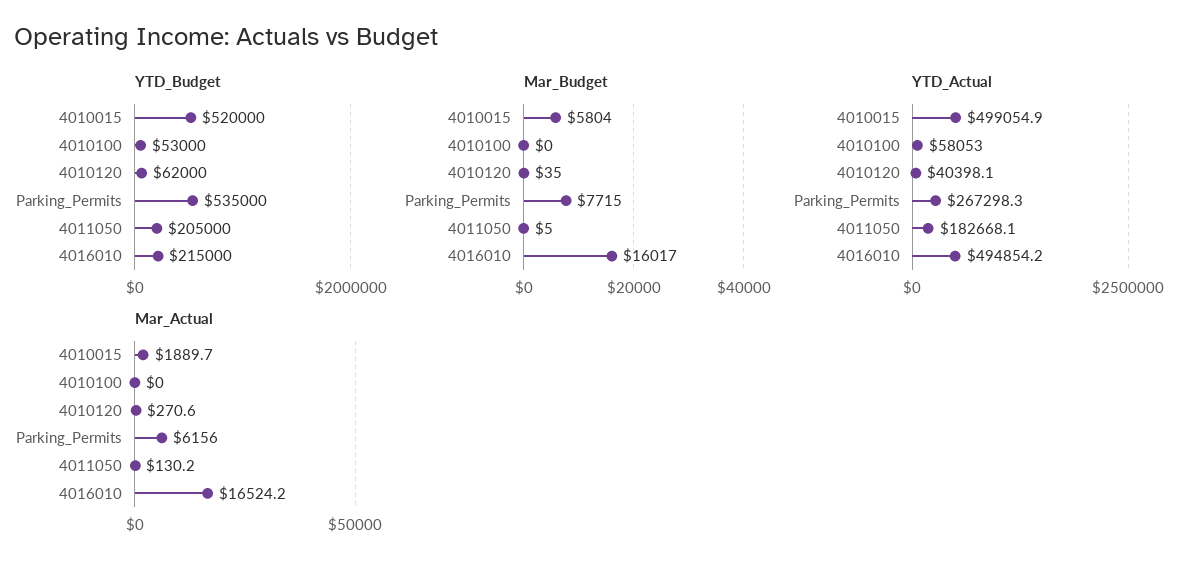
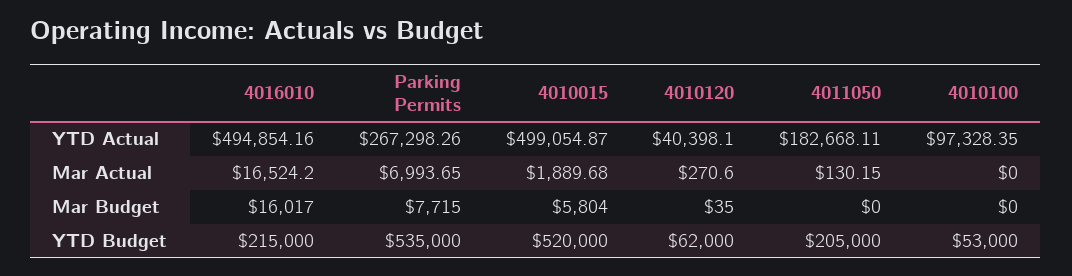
Mar_Budget, 4011050: 5 -> 0
YTD_Actual, 4010100: 58053 -> 97328.35
Mar_Actual, Parking_Permits: 6156 -> 6993.65

